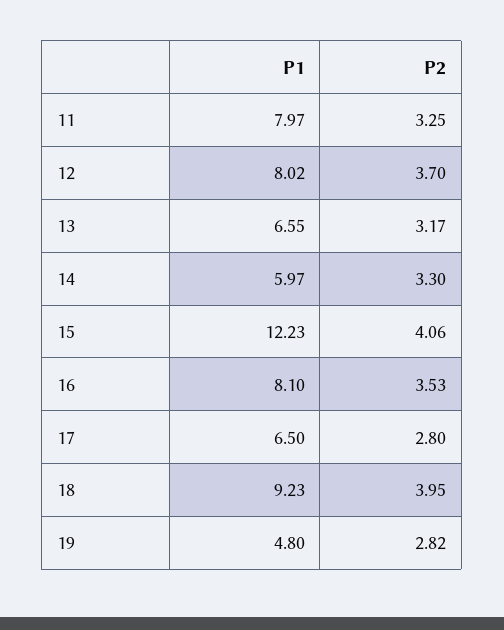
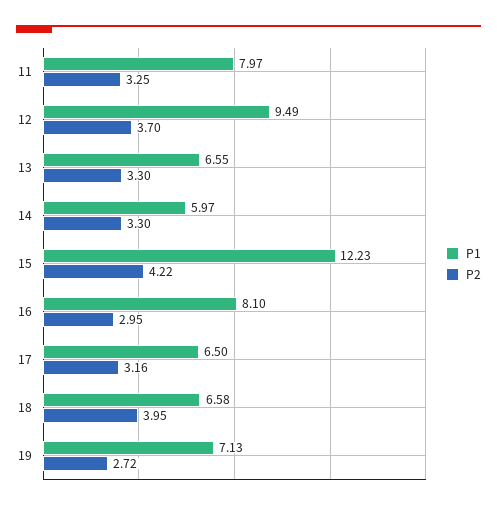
P1, 12: 8.02 -> 9.49
P2, 13: 3.17 -> 3.3
P2, 15: 4.06 -> 4.22
P2, 16: 3.53 -> 2.95
P2, 17: 2.8 -> 3.16
P1, 18: 9.23 -> 6.58
P1, 19: 4.8 -> 7.13
P2, 19: 2.82 -> 2.72

